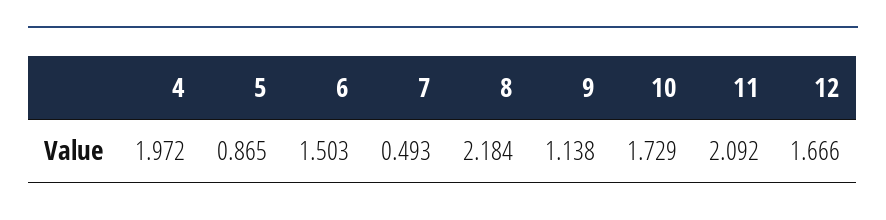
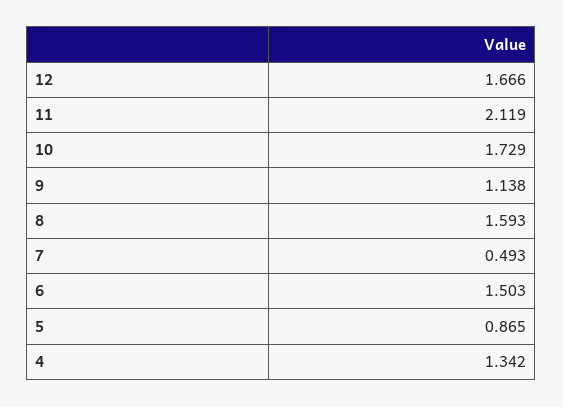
4: 1.972 -> 1.342
8: 2.184 -> 1.593
11: 2.092 -> 2.119

